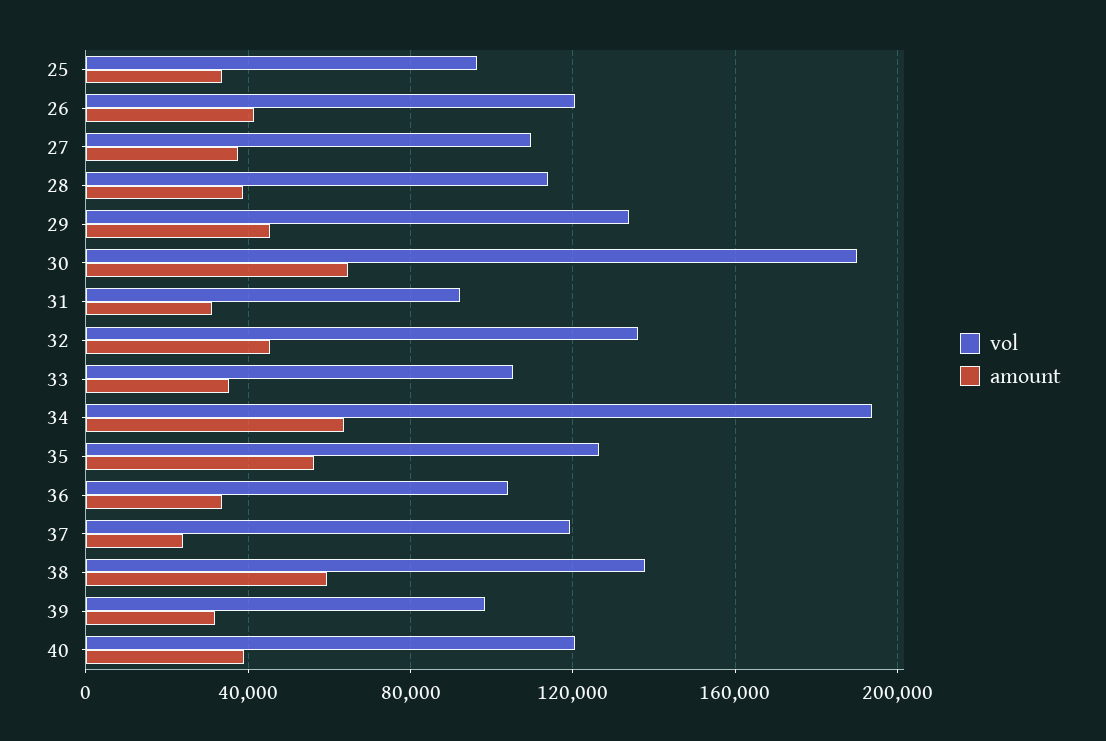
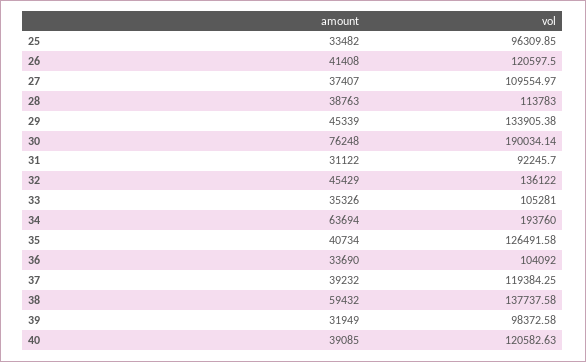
amount, 30: 65000 -> 76248
amount, 35: 55000 -> 40734
amount, 37: 25000 -> 39232

